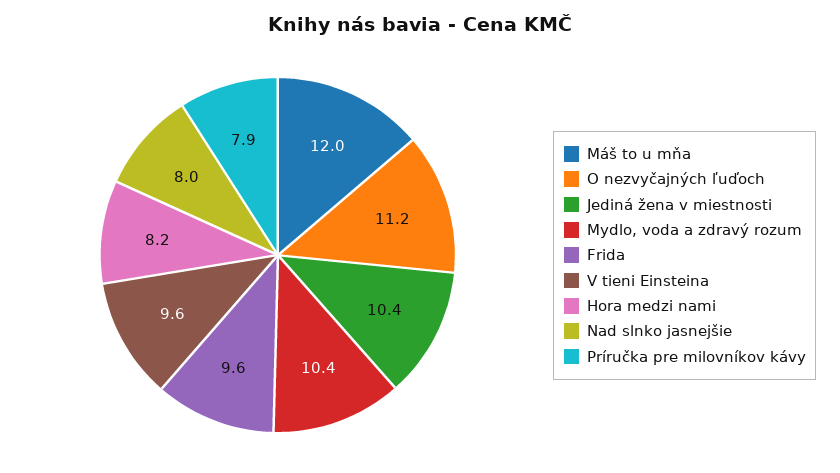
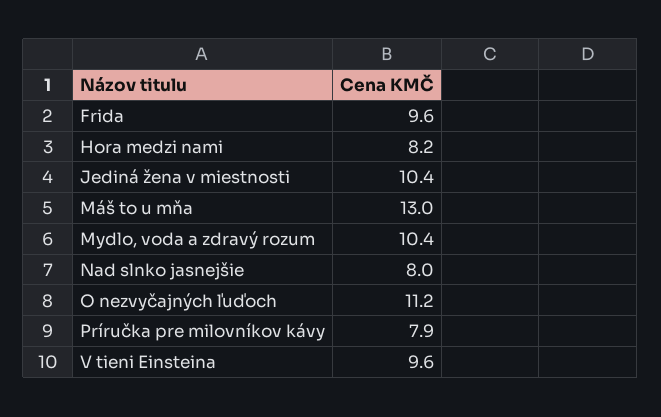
Máš to u mňa: 12 -> 13

